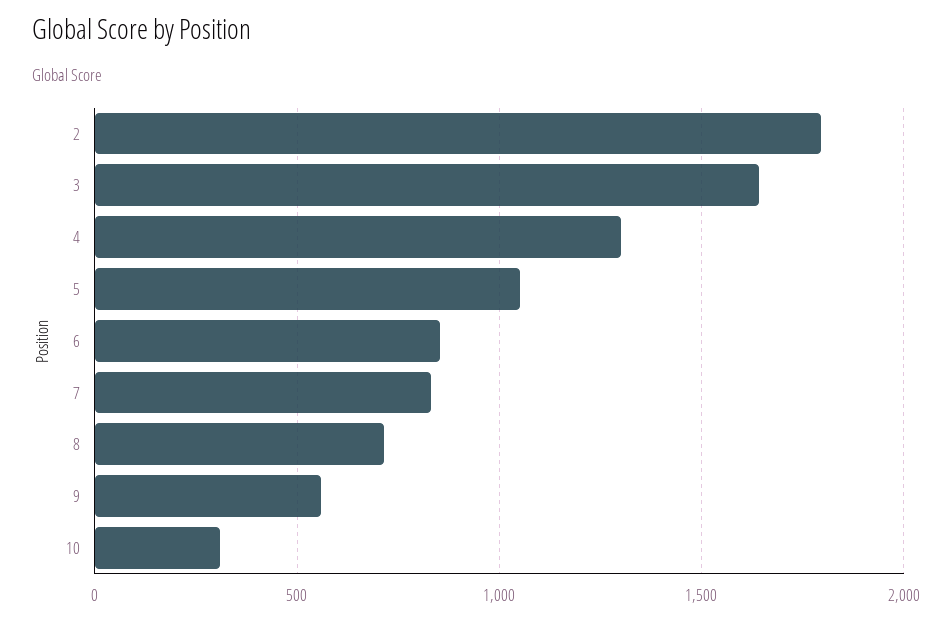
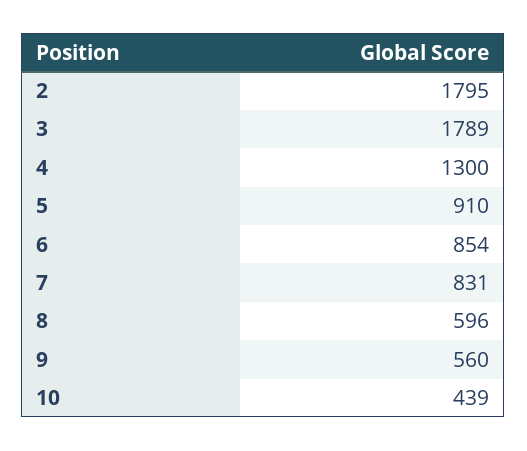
3: 1650 -> 1789
5: 1050 -> 910
8: 700 -> 596
10: 300 -> 439

